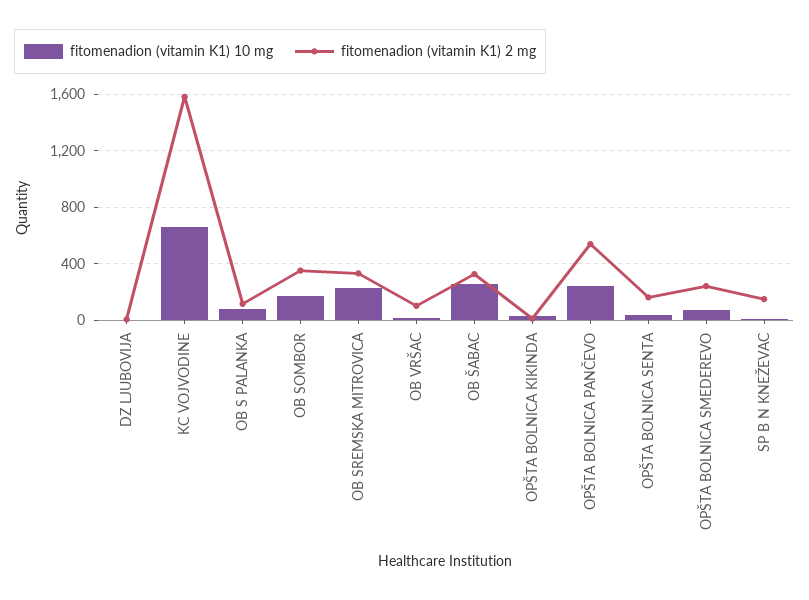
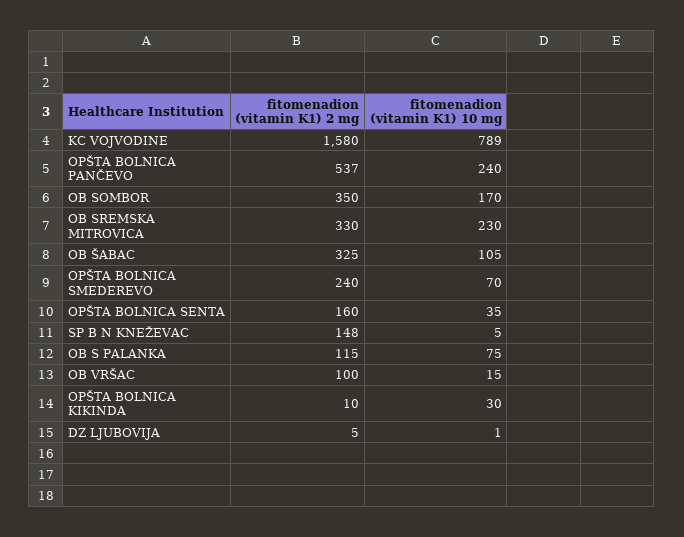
fitomenadion (vitamin K1) 10 mg, KC VOJVODINE: 650 -> 789
fitomenadion (vitamin K1) 10 mg, OB ŠABAC: 250 -> 105

